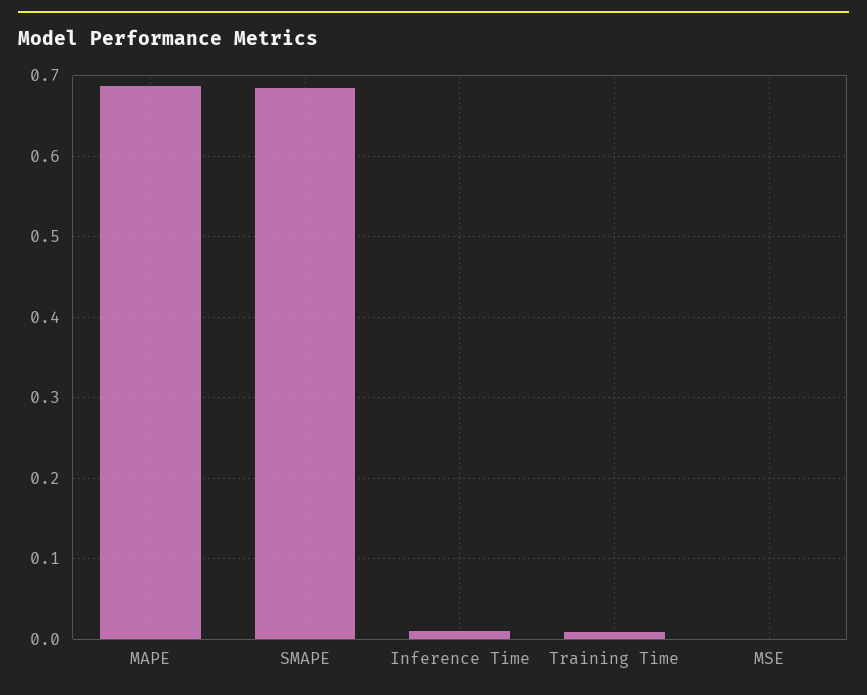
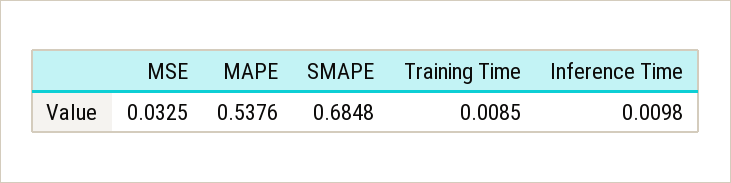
MAPE: 0.69 -> 0.5376
MSE: 0 -> 0.0325

